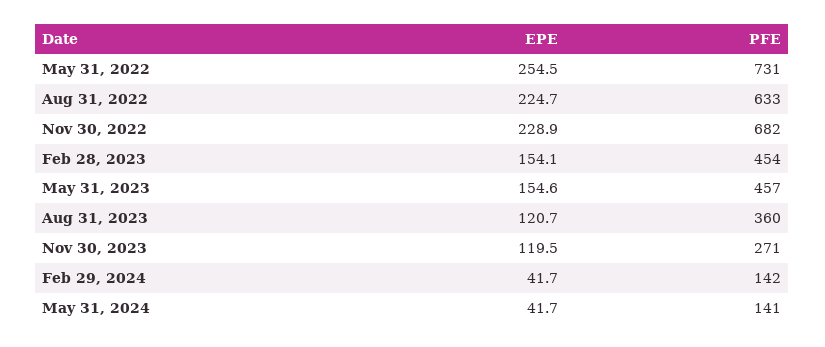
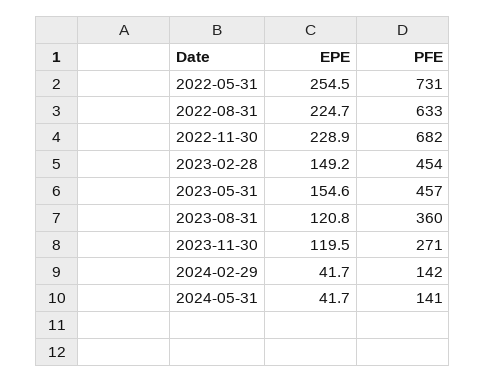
EPE, Feb 28, 2023: 154.1 -> 149.2
EPE, Aug 31, 2023: 120.7 -> 120.8

